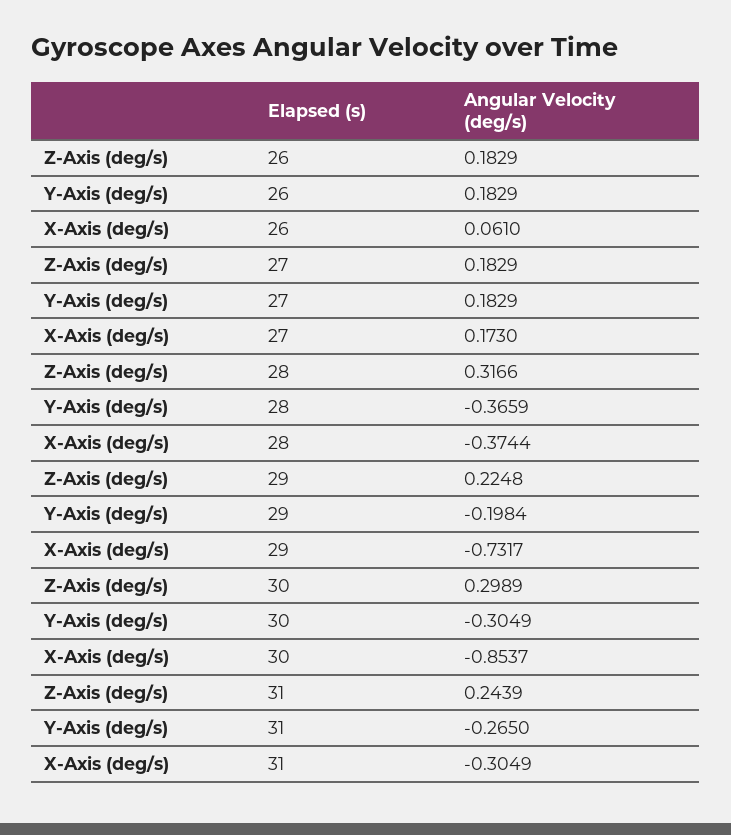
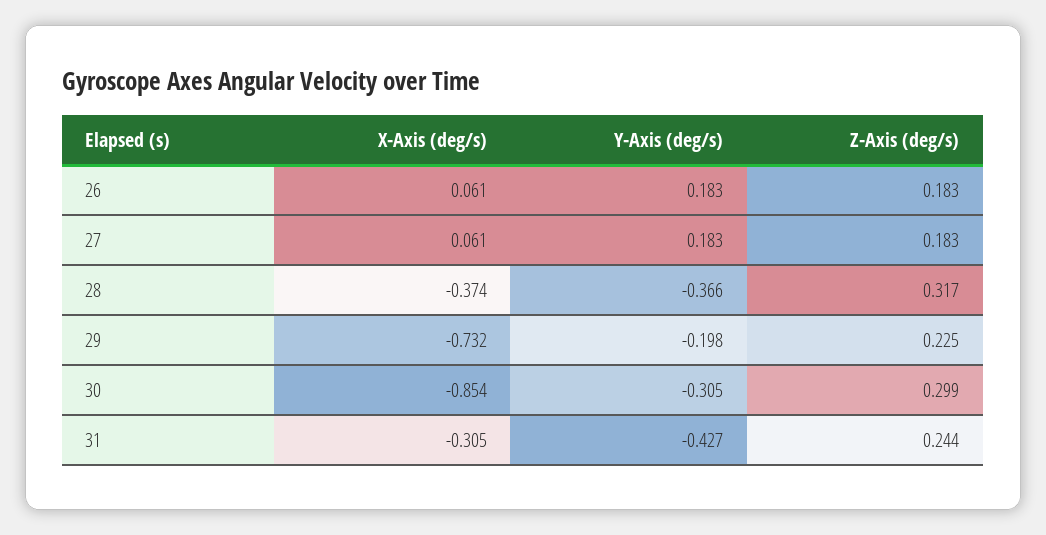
X-Axis (deg/s), 27: 0.173 -> 0.061
Y-Axis (deg/s), 31: -0.265 -> -0.427

